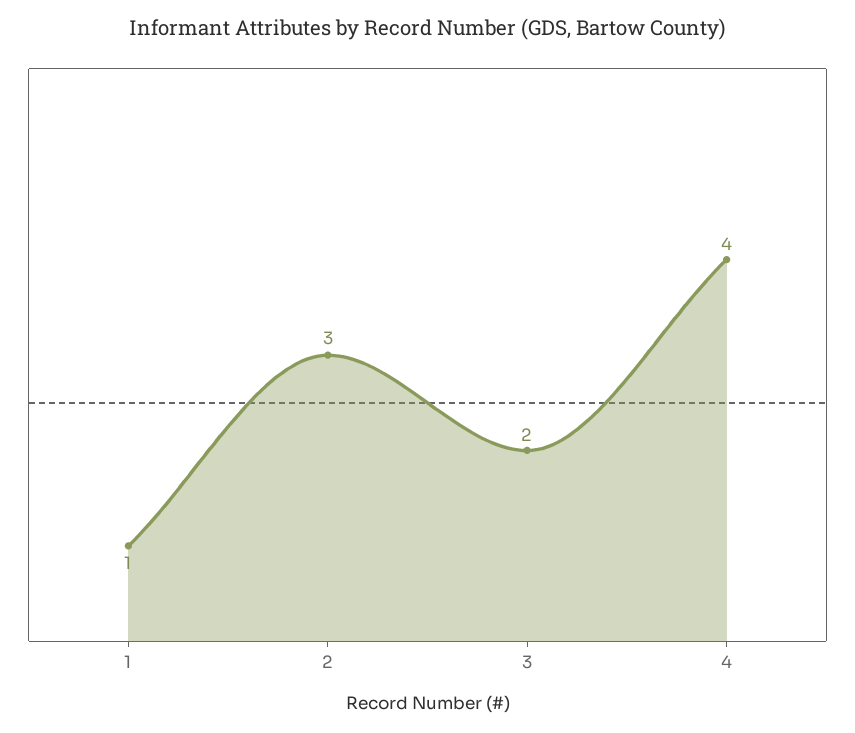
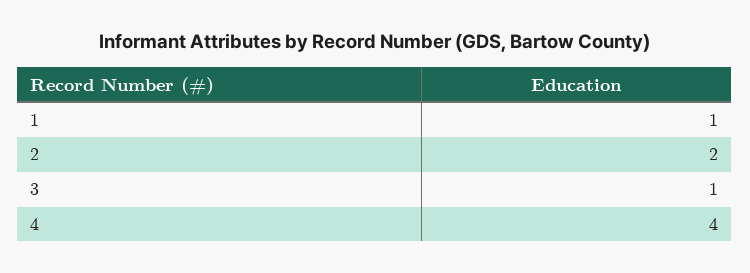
2: 3 -> 2
3: 2 -> 1

